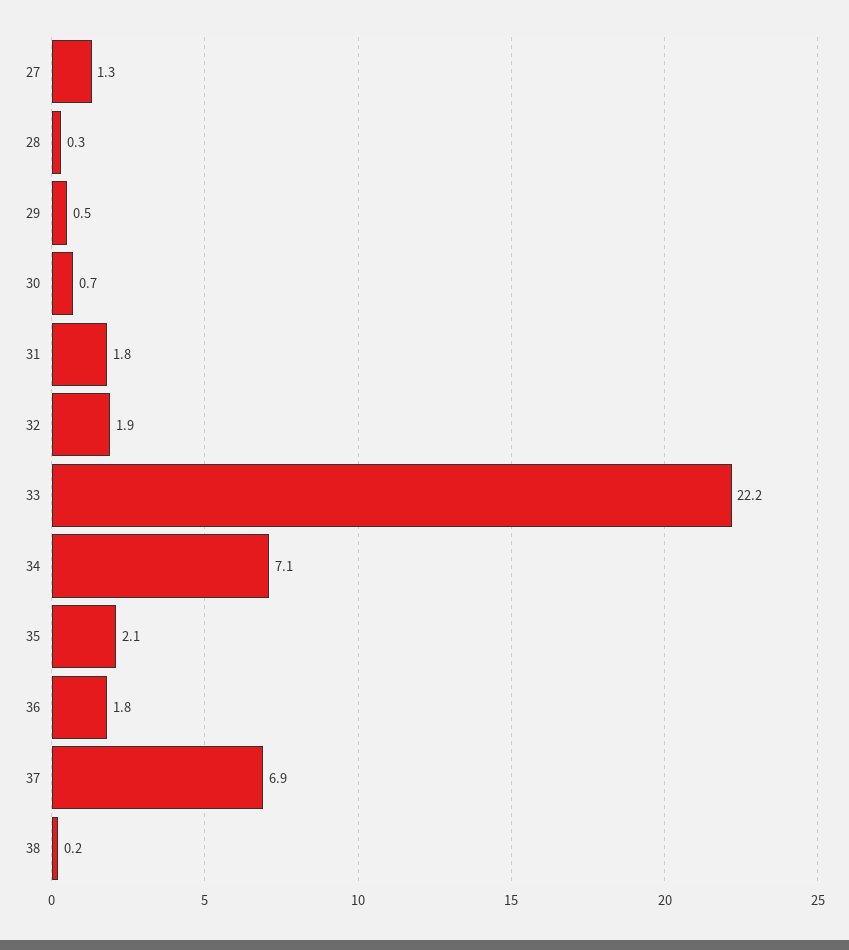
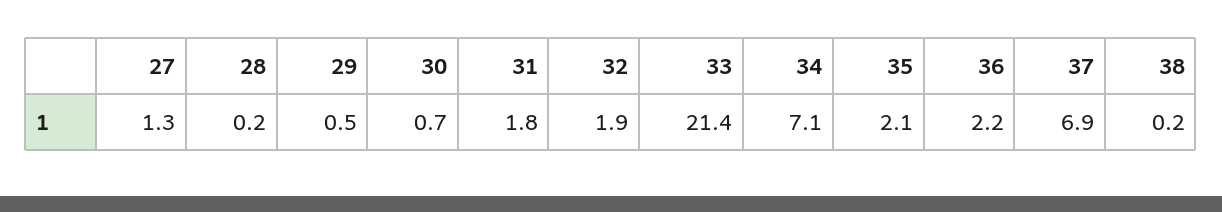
28: 0.3 -> 0.2
33: 22.2 -> 21.4
36: 1.8 -> 2.2

